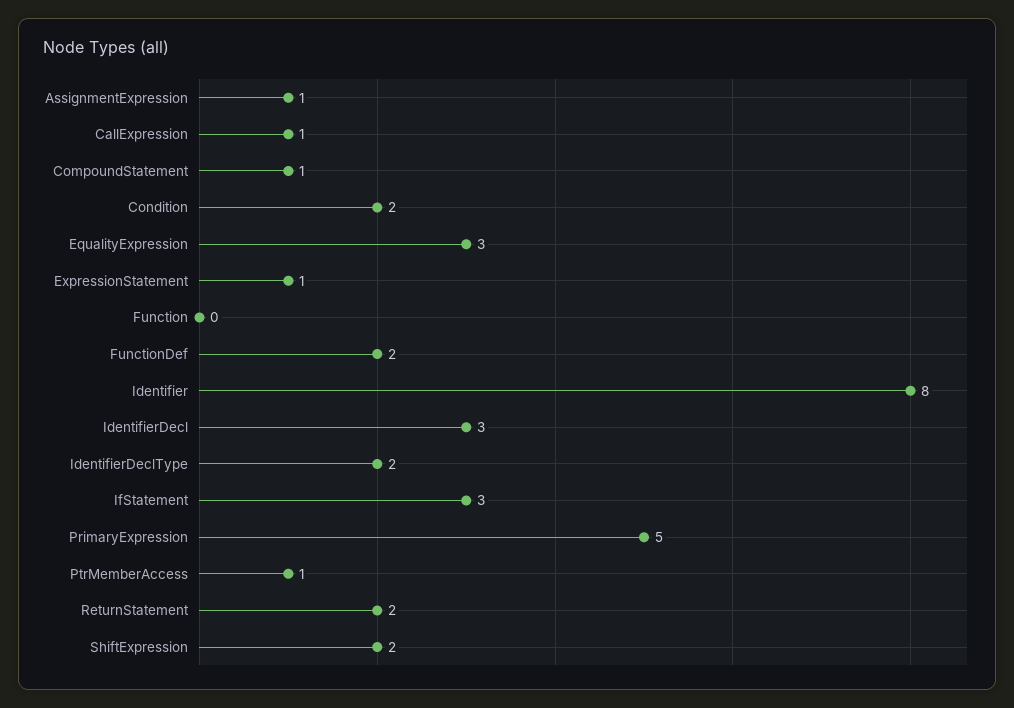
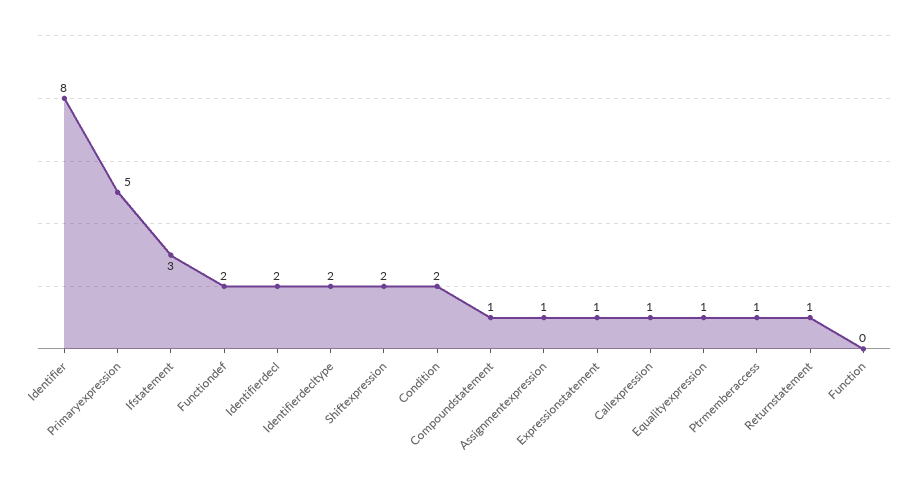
EqualityExpression: 3 -> 1
IdentifierDecl: 3 -> 2
ReturnStatement: 2 -> 1

